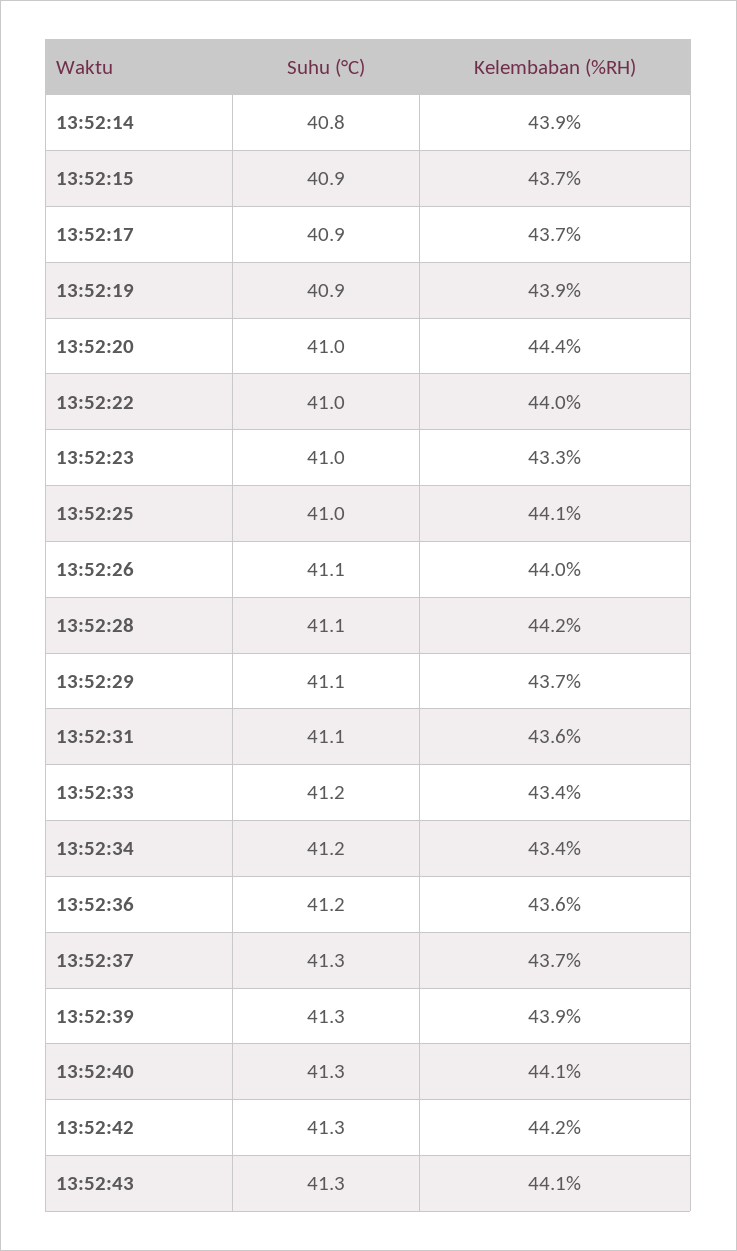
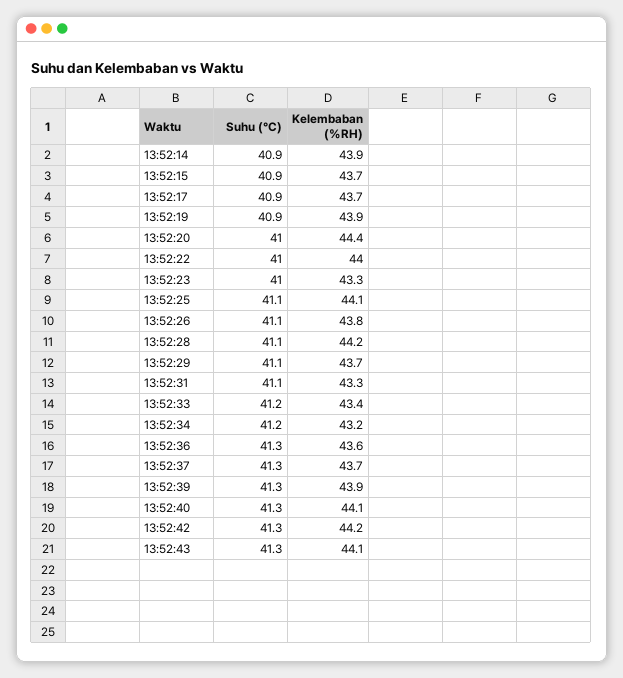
Suhu (°C), 13:52:14: 40.8 -> 40.9
Suhu (°C), 13:52:25: 41 -> 41.1
Kelembaban (%RH), 13:52:26: 44 -> 43.8
Kelembaban (%RH), 13:52:31: 43.6 -> 43.3
Kelembaban (%RH), 13:52:34: 43.4 -> 43.2
Suhu (°C), 13:52:36: 41.2 -> 41.3

